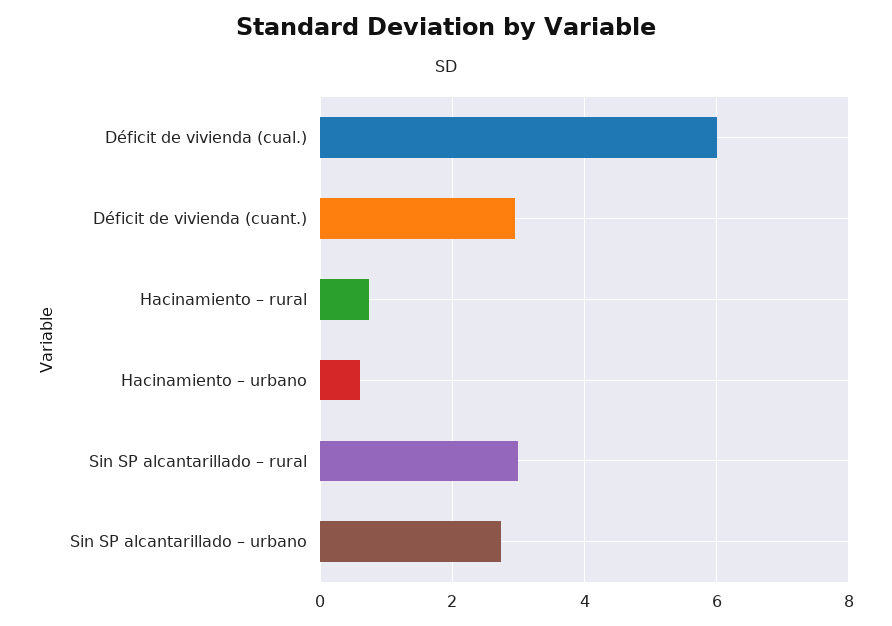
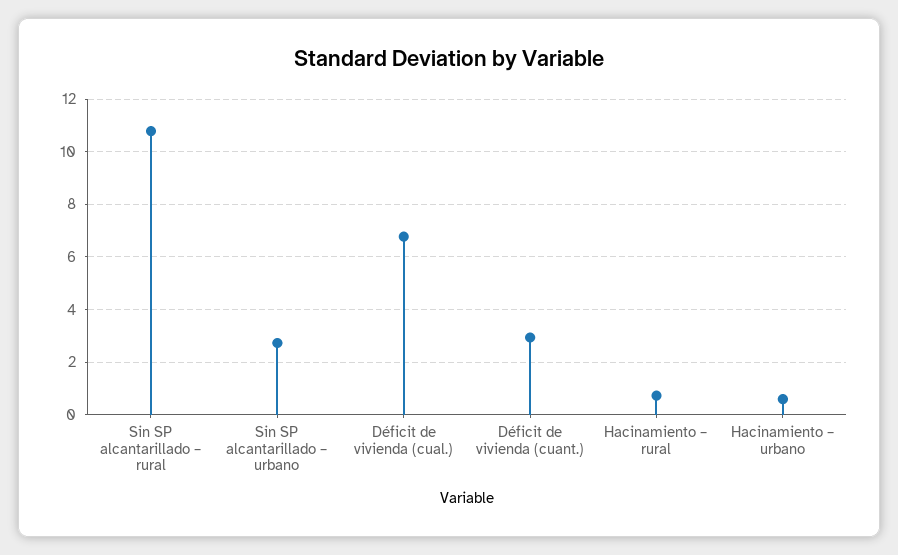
Déficit de vivienda (cual.): 6 -> 6.75
Sin SP alcantarillado – rural: 3 -> 10.75

